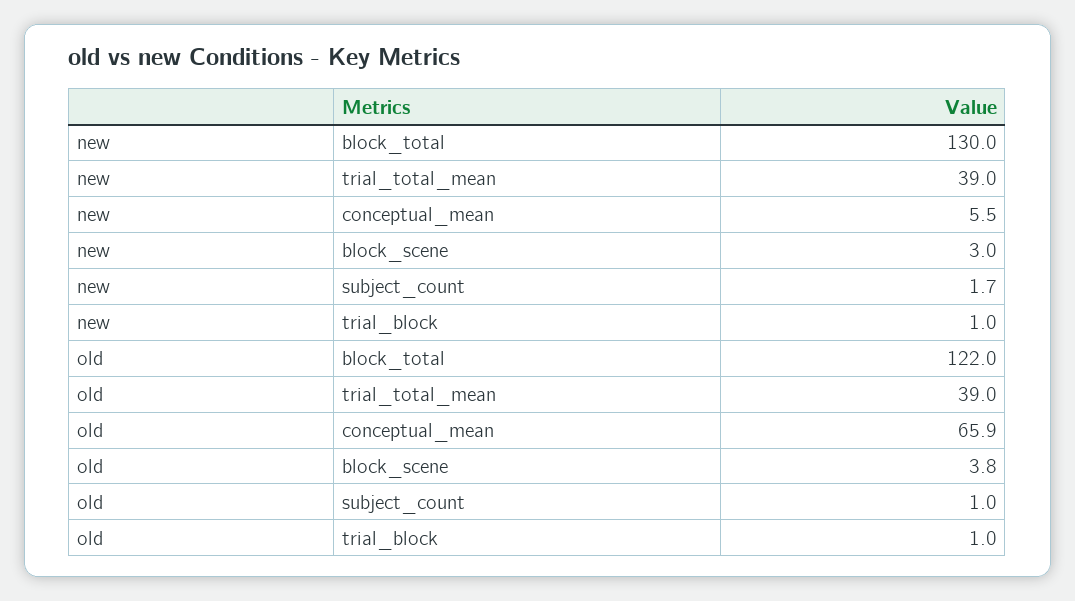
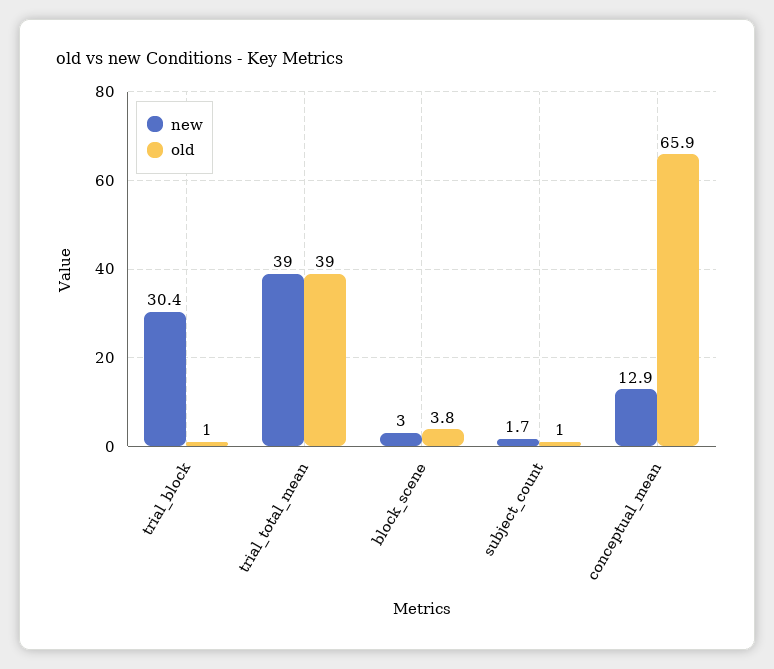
new, block_total: 130 -> none
new, conceptual_mean: 5.5 -> 12.9
new, trial_block: 1 -> 30.4
old, block_total: 122 -> none

